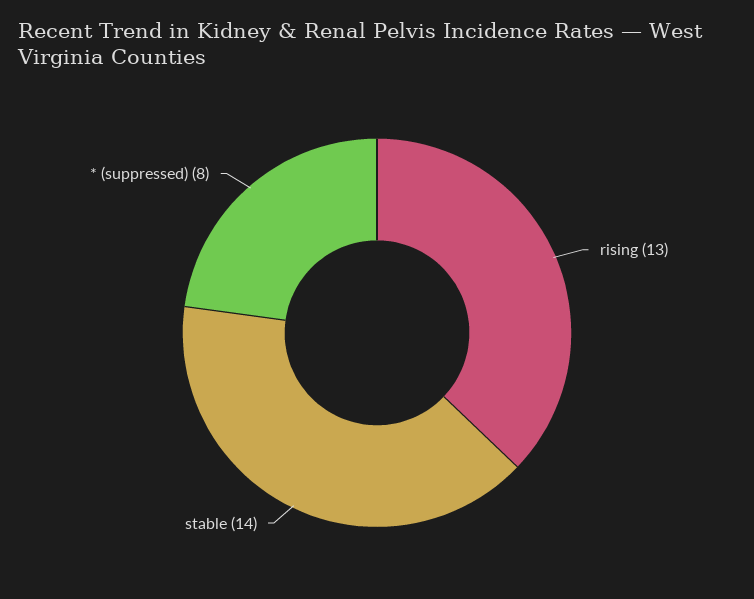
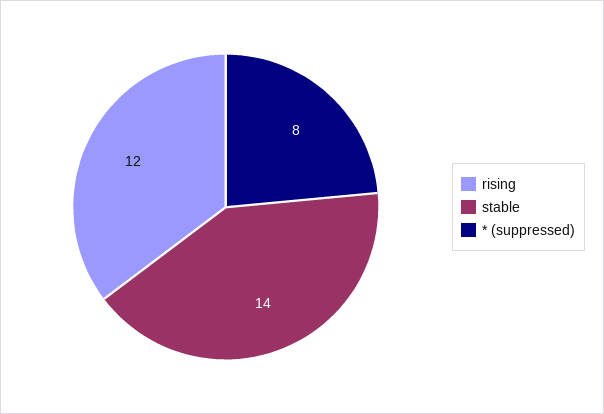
rising: 13 -> 12

